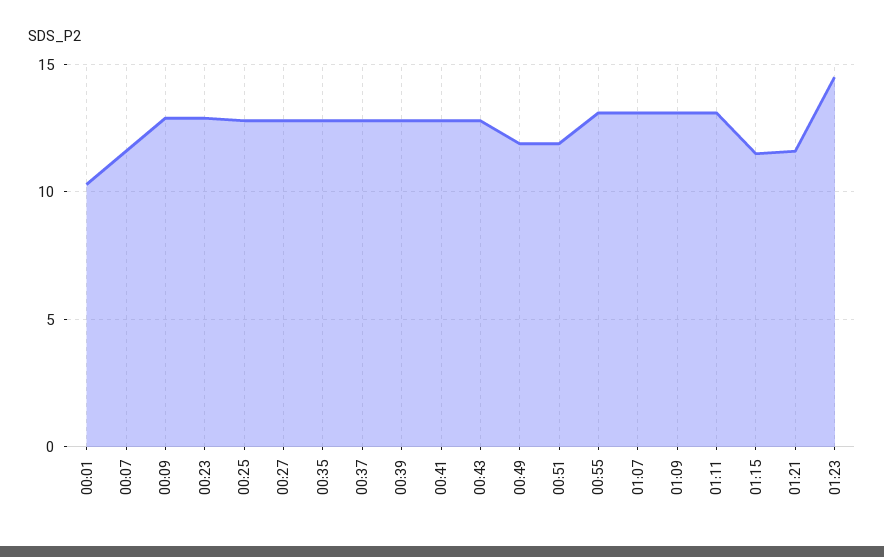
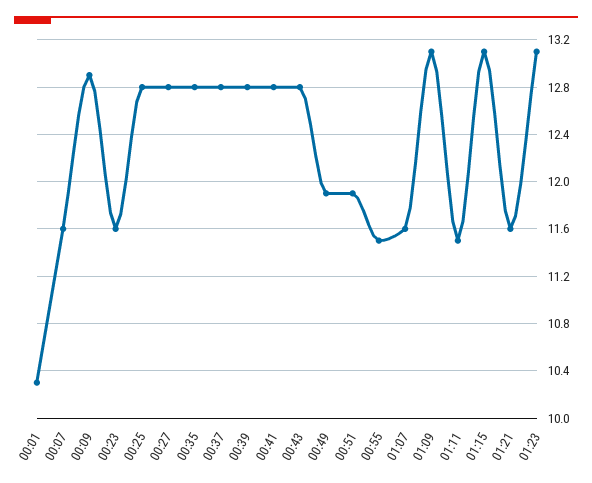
00:23: 13 -> 11.6
00:55: 13 -> 11.5
01:07: 13 -> 11.6
01:11: 13 -> 11.5
01:15: 11.5 -> 13.1
01:23: 14.5 -> 13.1

